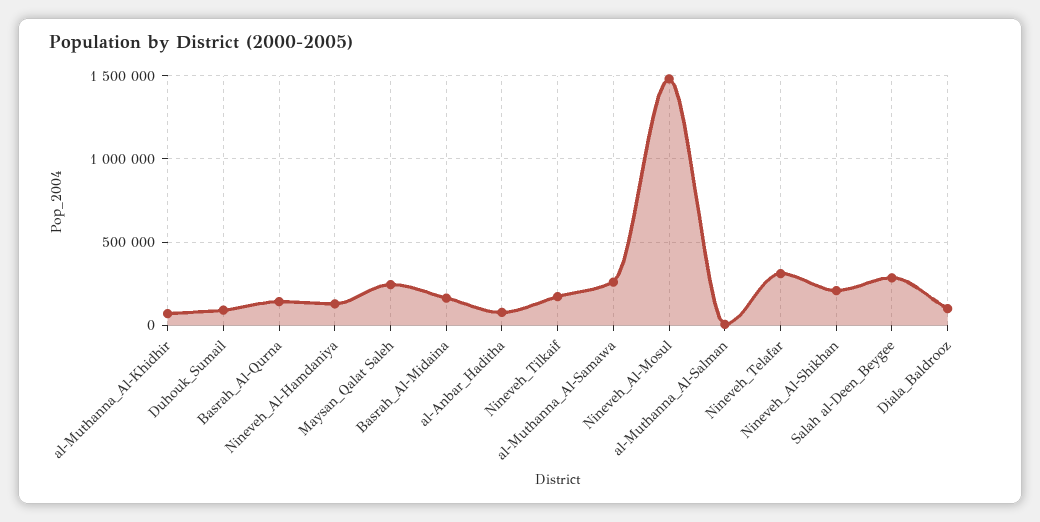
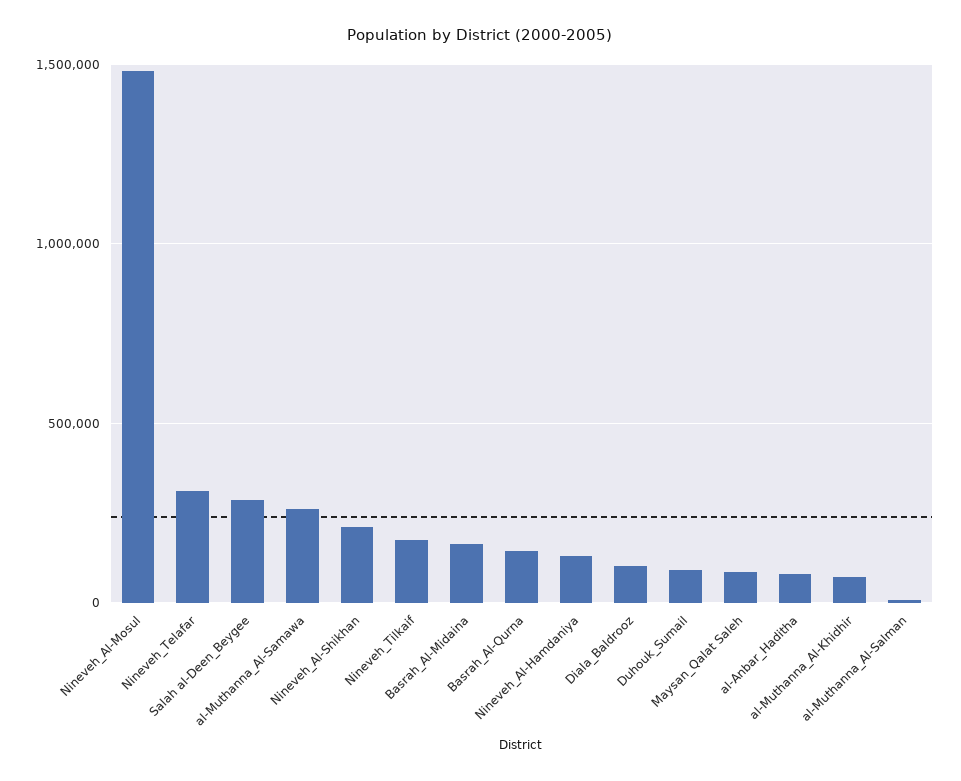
Maysan_Qalat Saleh: 250000 -> 100000

